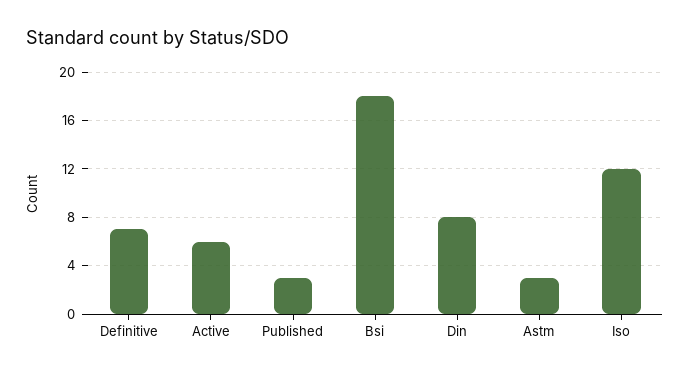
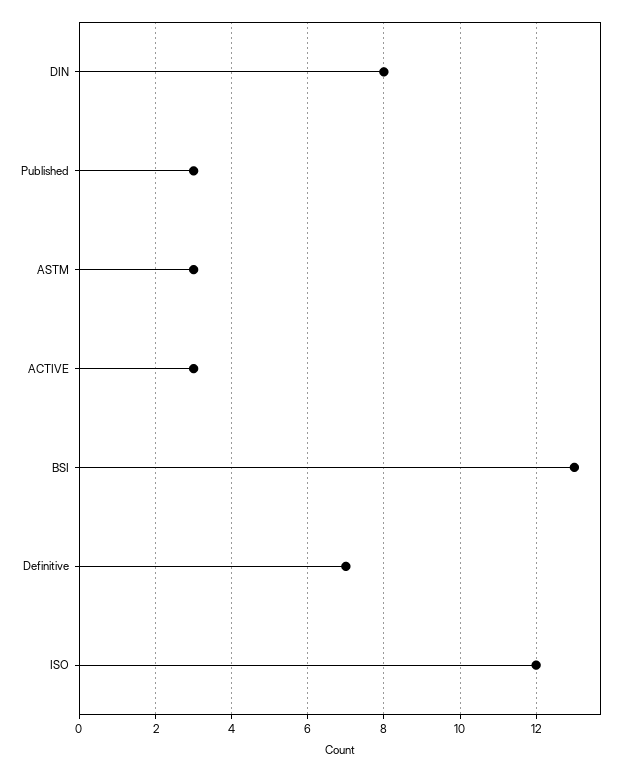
Active: 6 -> 3
Bsi: 18 -> 13

